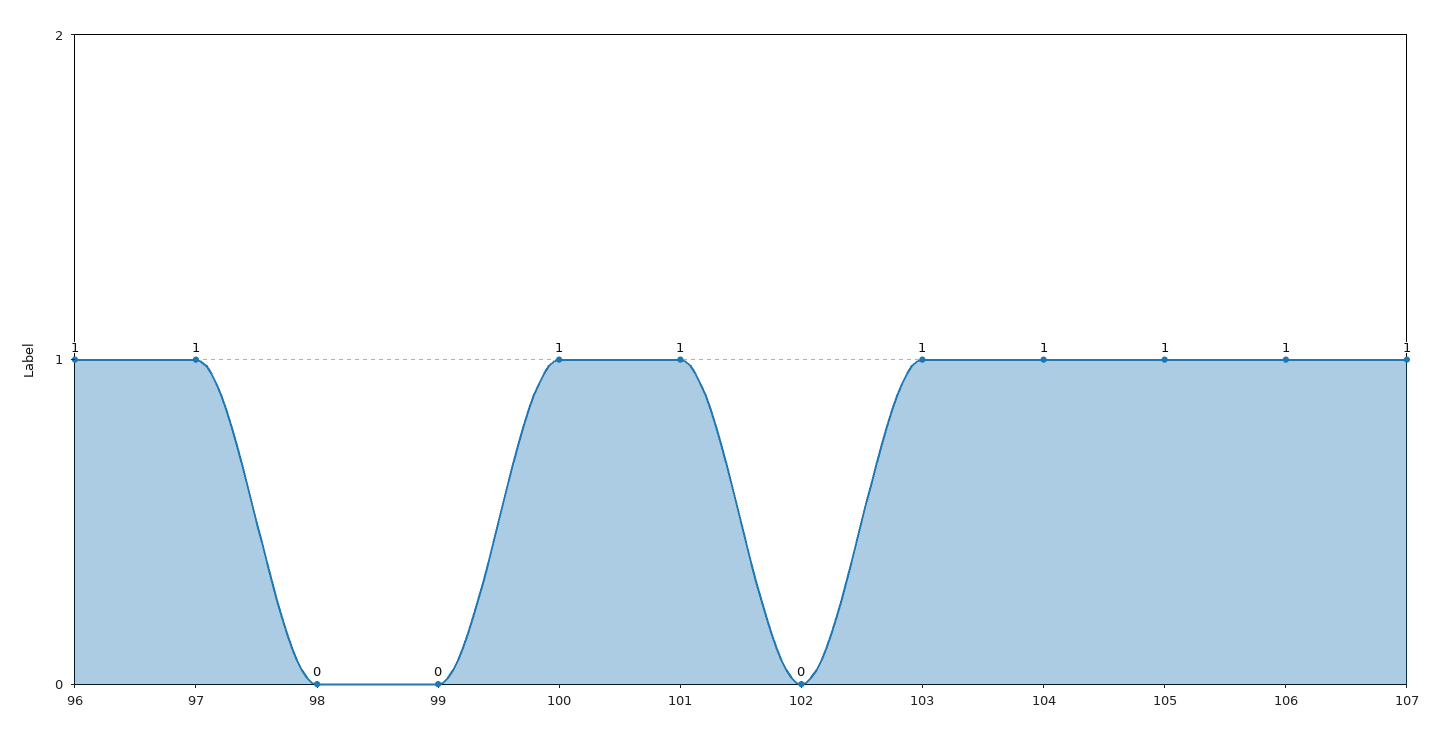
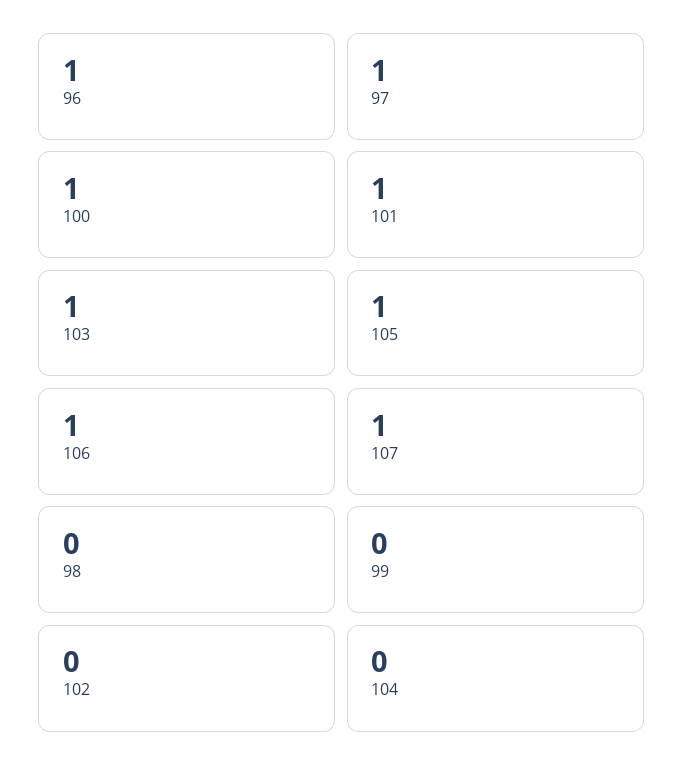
104: 1 -> 0

